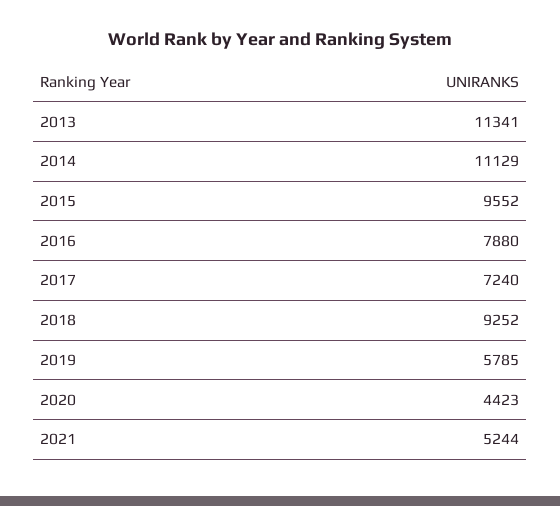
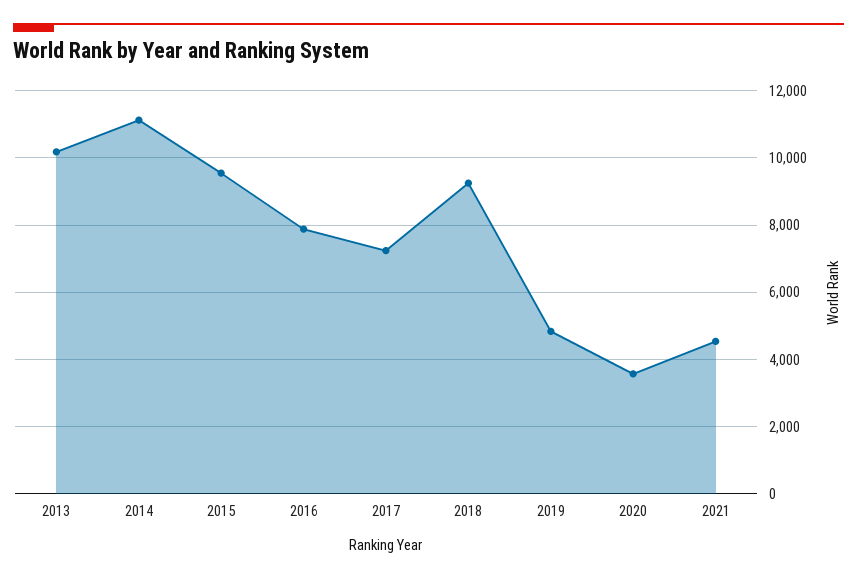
2013: 11341 -> 10200
2019: 5785 -> 4800
2020: 4423 -> 3600
2021: 5244 -> 4600

